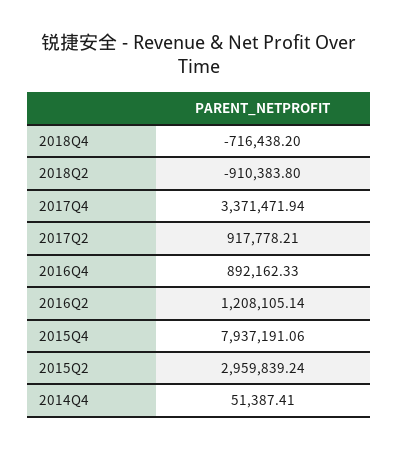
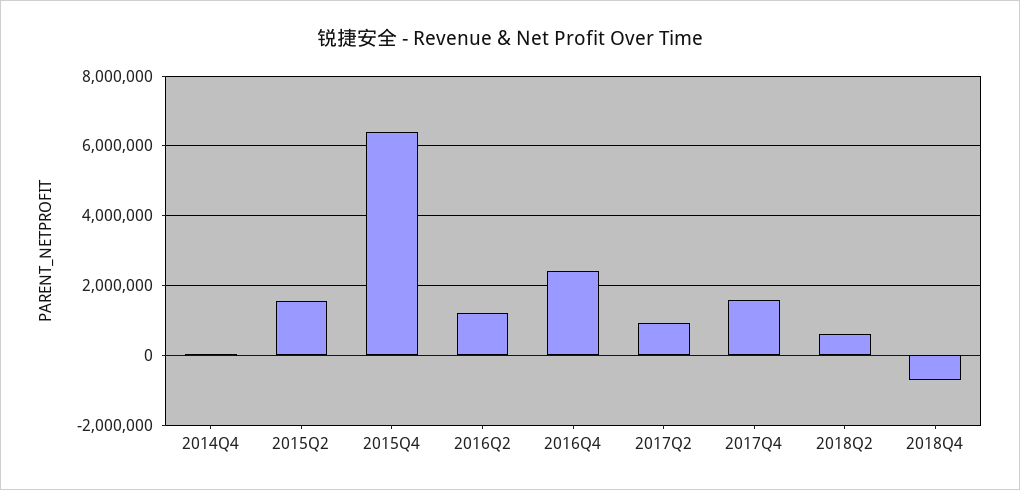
2018Q2: -910383.8 -> 600000
2017Q4: 3371471.94 -> 1600000
2016Q4: 892162.33 -> 2400000
2015Q4: 7937191.06 -> 6400000
2015Q2: 2959839.24 -> 1600000

